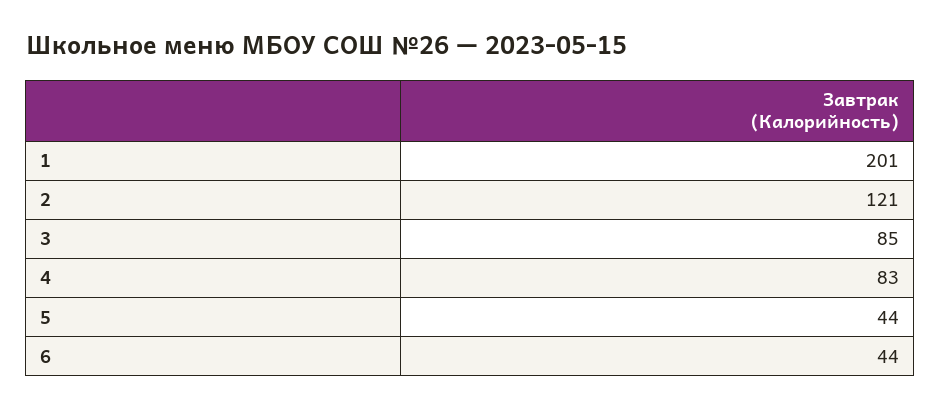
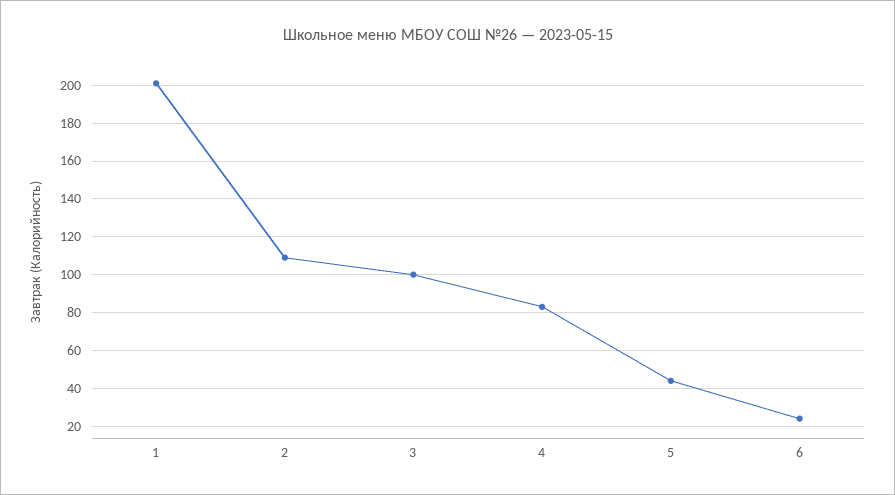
2: 121 -> 110
3: 85 -> 100
6: 44 -> 25

